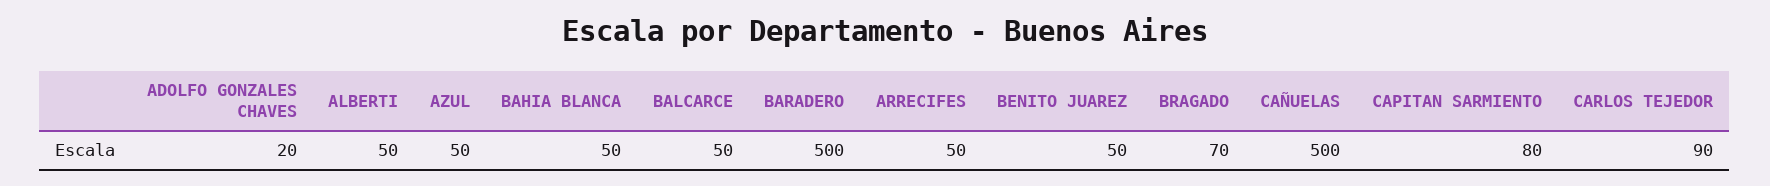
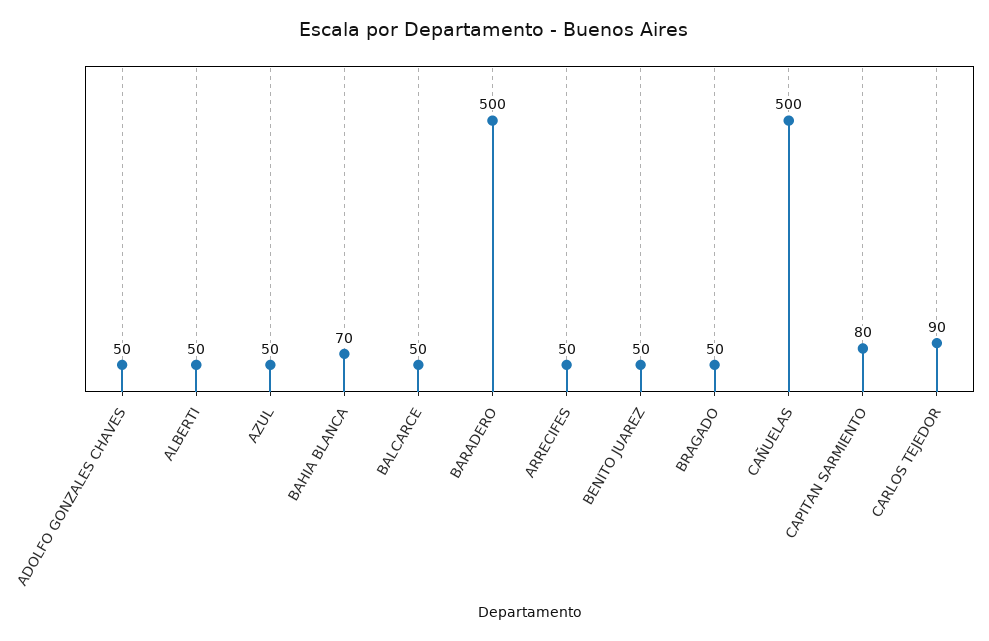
ADOLFO GONZALES CHAVES: 20 -> 50
BAHIA BLANCA: 50 -> 70
BRAGADO: 70 -> 50

